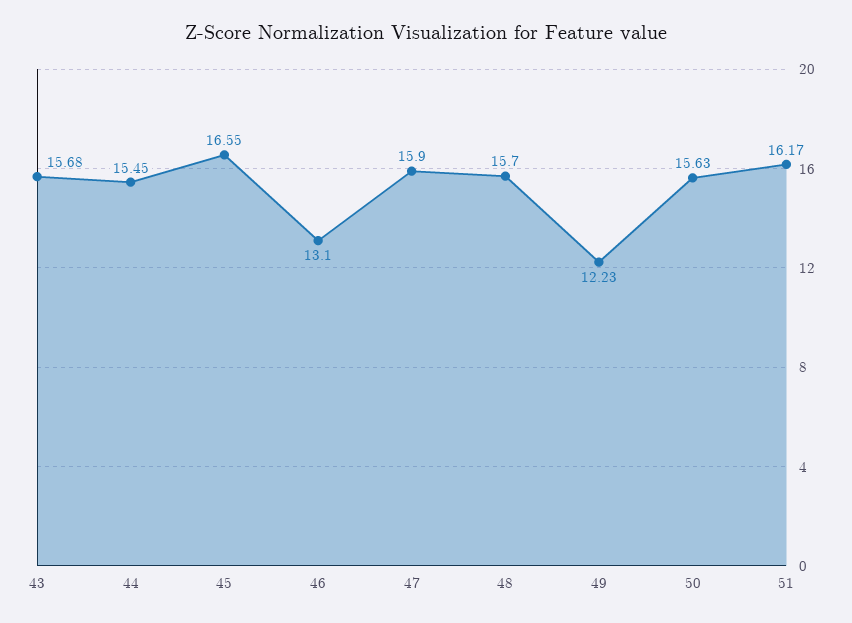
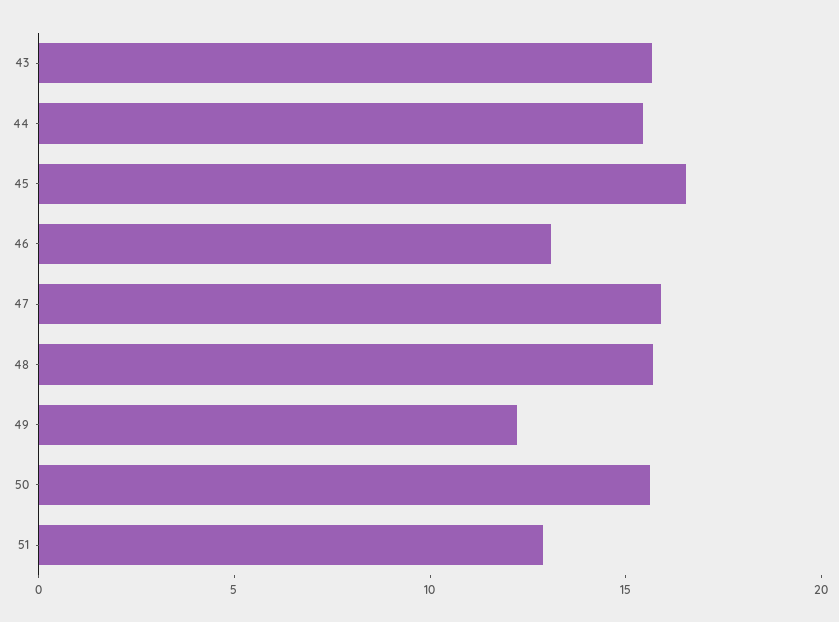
51: 16.17 -> 13

